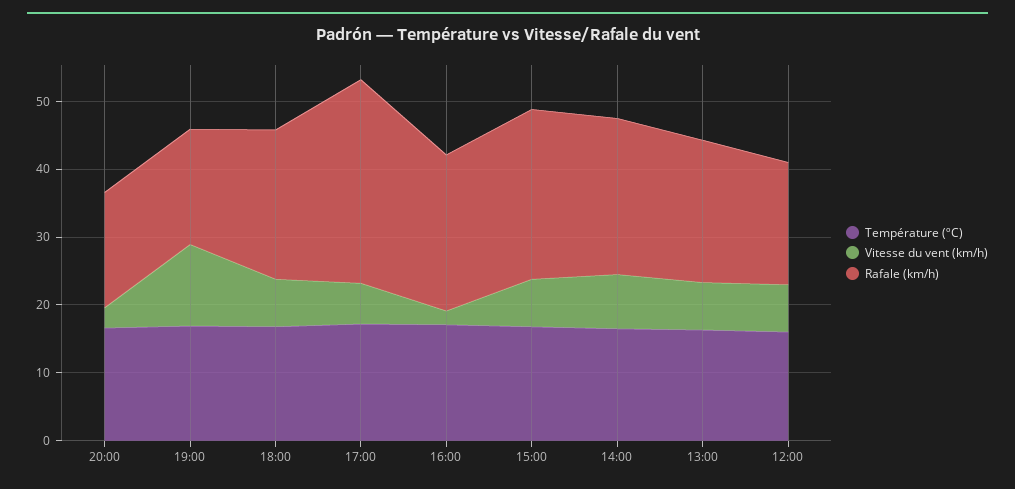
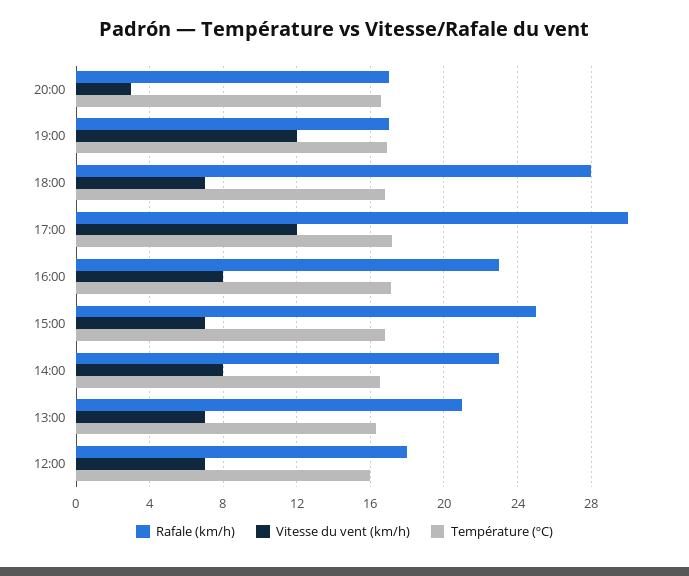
Rafale (km/h), 18:00: 22 -> 28
Vitesse du vent (km/h), 17:00: 6 -> 12
Vitesse du vent (km/h), 16:00: 2 -> 8

